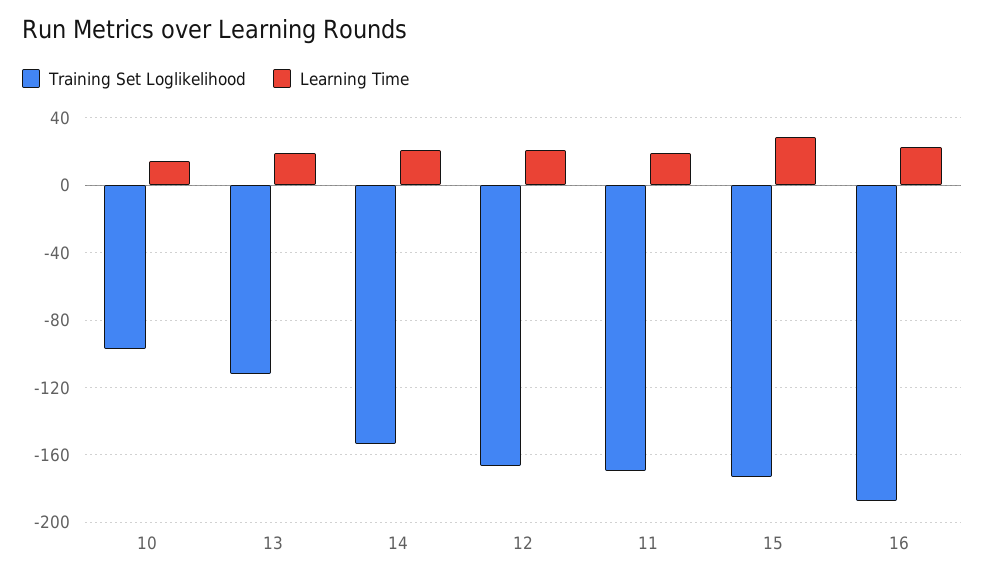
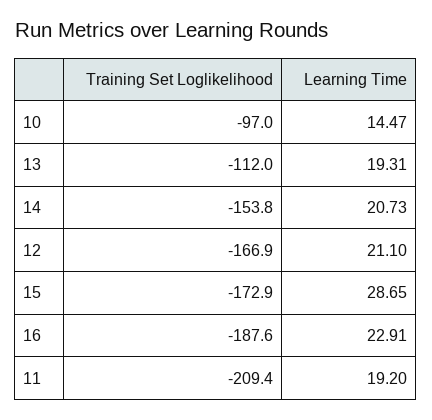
Training Set Loglikelihood, 11: -170 -> -209.4

